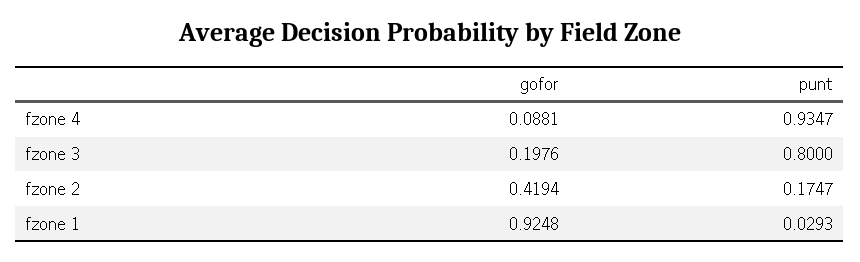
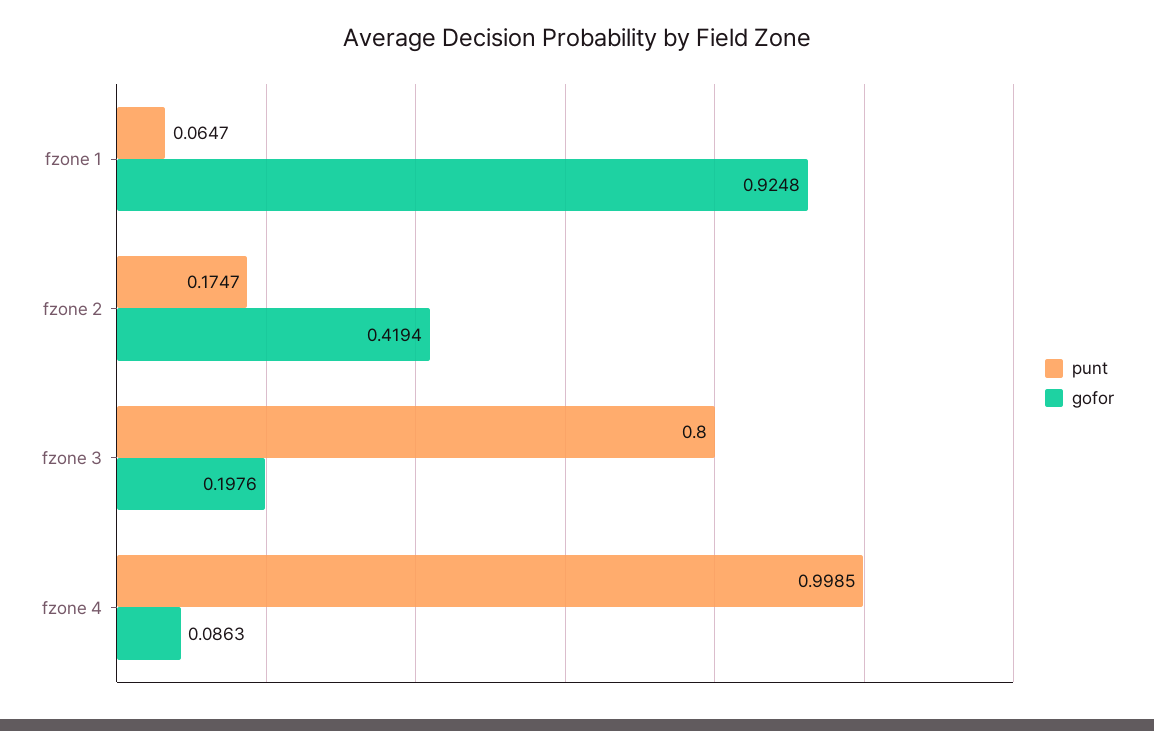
gofor, fzone 4: 0.0881 -> 0.0863
punt, fzone 4: 0.9347 -> 0.9985
punt, fzone 1: 0.0293 -> 0.0647

